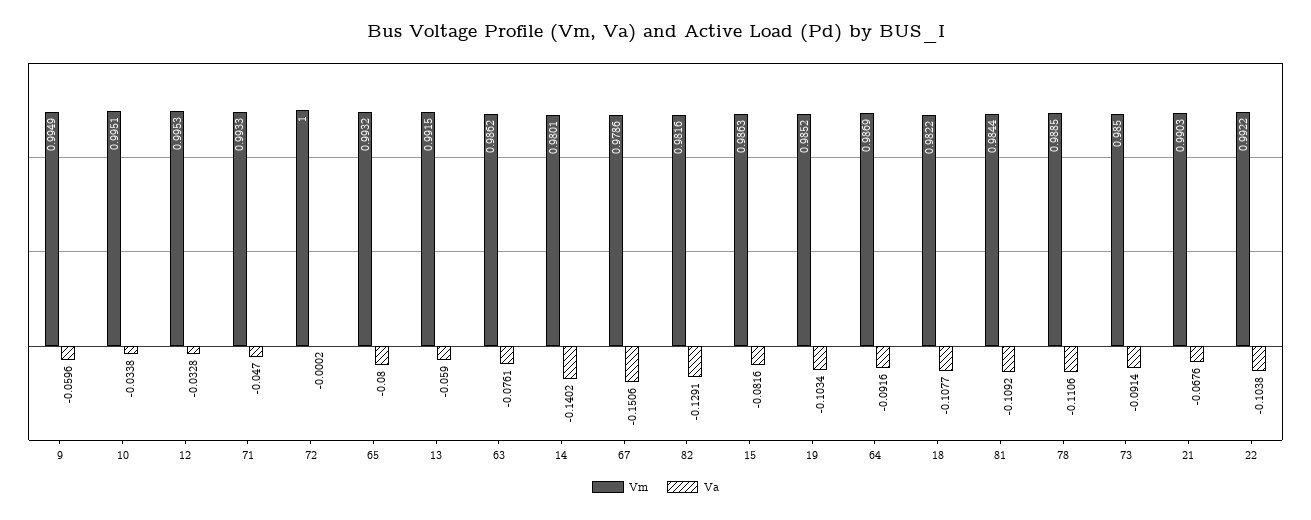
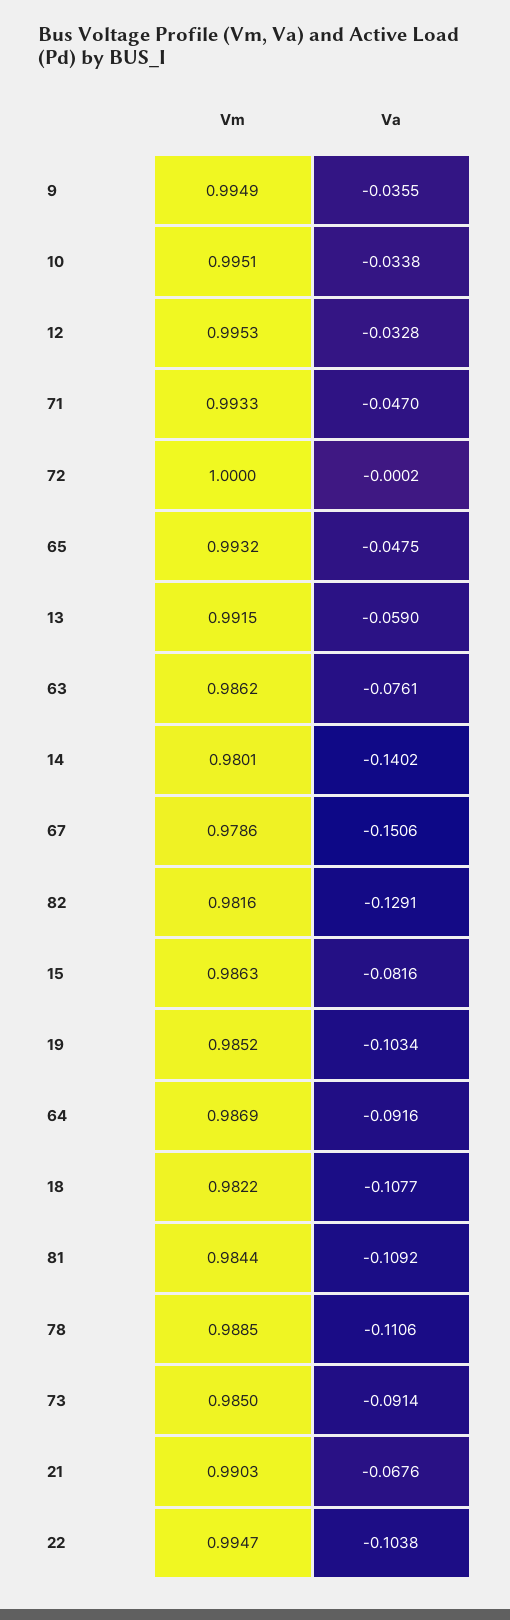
Va, 9: -0.0596 -> -0.0355
Va, 65: -0.08 -> -0.0475
Vm, 22: 0.9922 -> 0.9947

